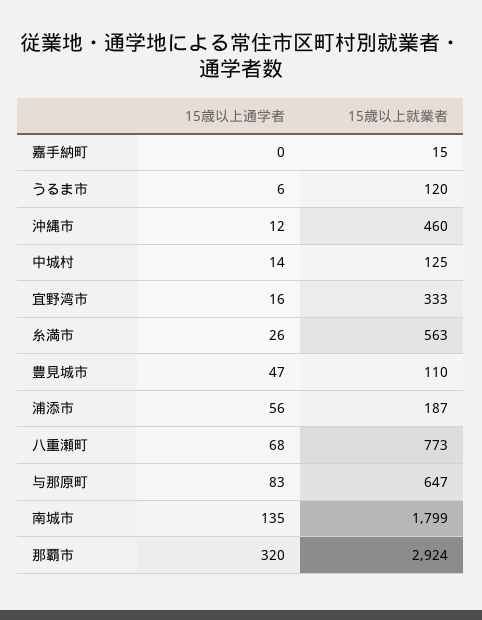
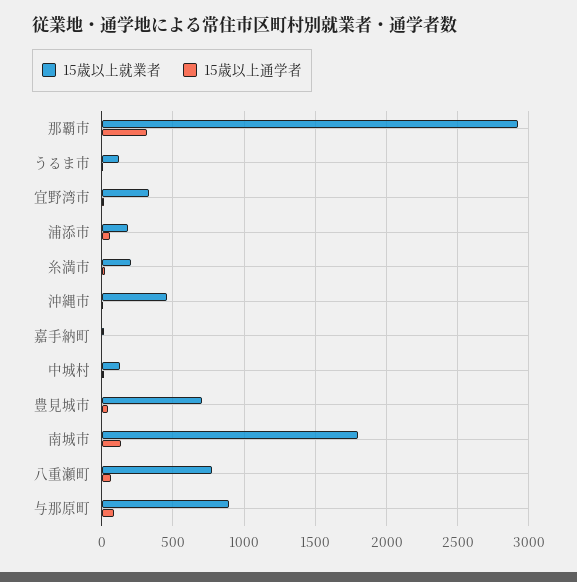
15歳以上就業者, 糸満市: 563 -> 200
15歳以上就業者, 豊見城市: 110 -> 700
15歳以上就業者, 与那原町: 647 -> 900

